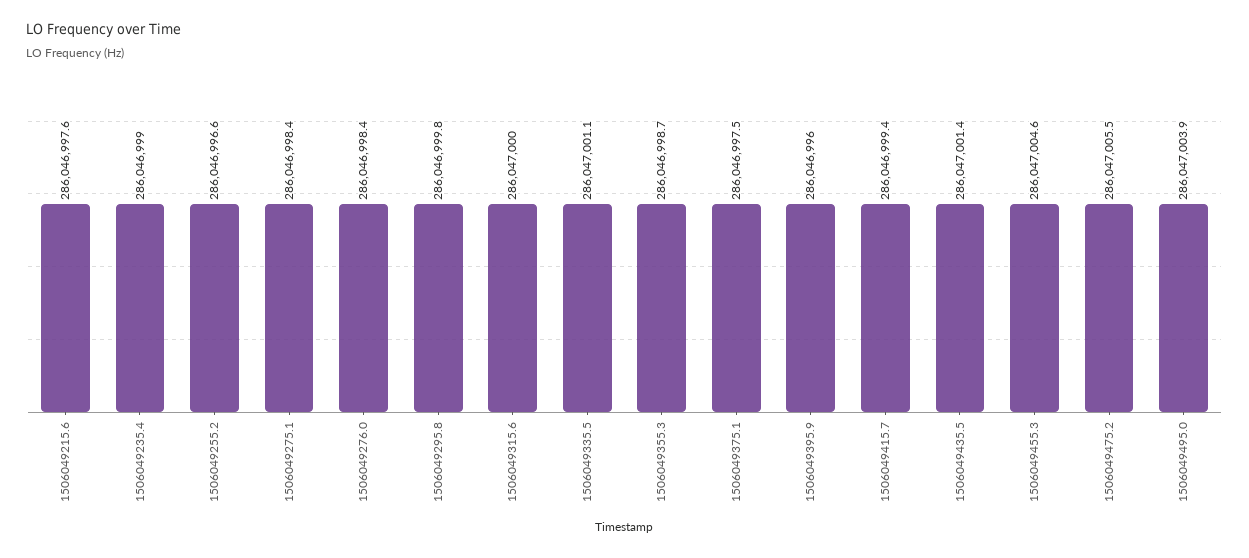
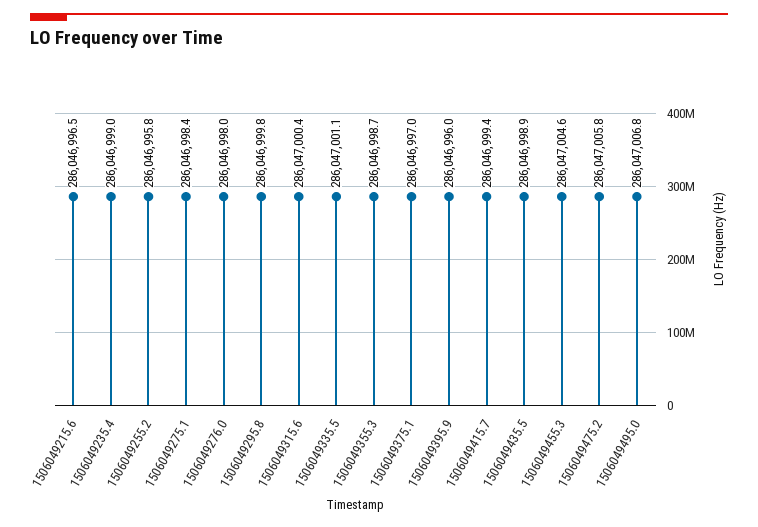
1506049215.6: 286046997.6 -> 286046996.5
1506049255.2: 286046996.6 -> 286046995.8
1506049276.0: 286046998.4 -> 286046998
1506049315.6: 286047000 -> 286047000.4
1506049375.1: 286046997.5 -> 286046997
1506049435.5: 286047001.4 -> 286046998.9
1506049475.2: 286047005.5 -> 286047005.8
1506049495.0: 286047003.9 -> 286047006.8

